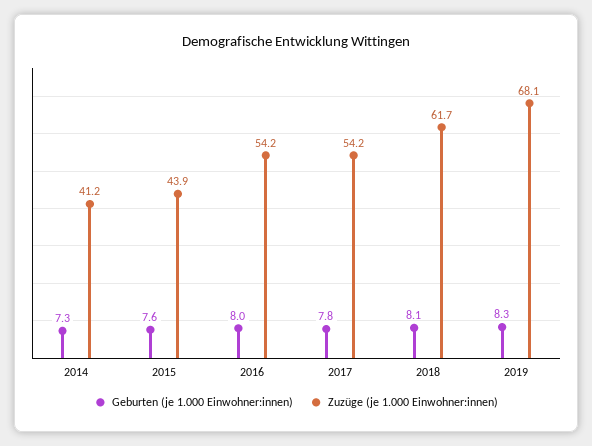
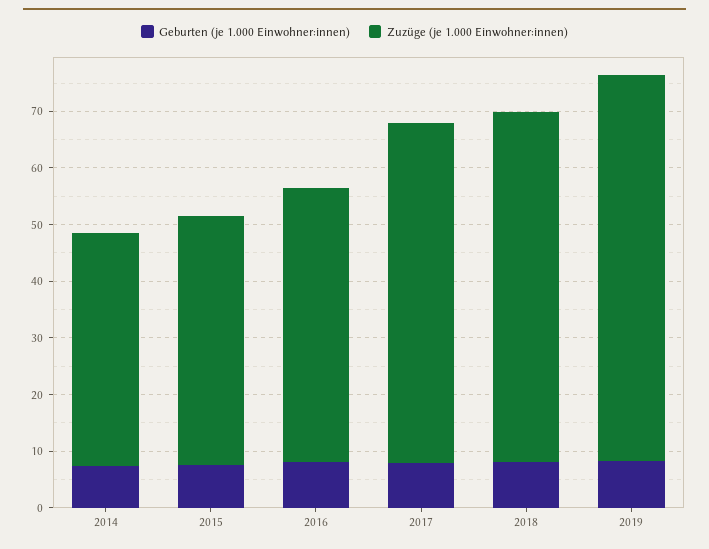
Zuzüge (je 1.000 Einwohner:innen), 2016: 54.2 -> 48
Zuzüge (je 1.000 Einwohner:innen), 2017: 54.2 -> 60

